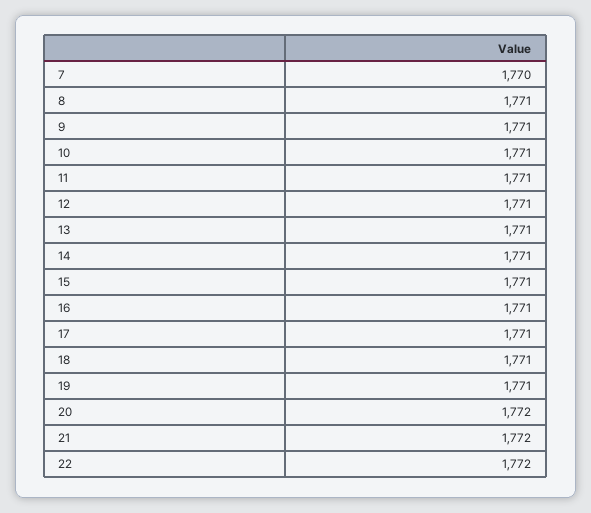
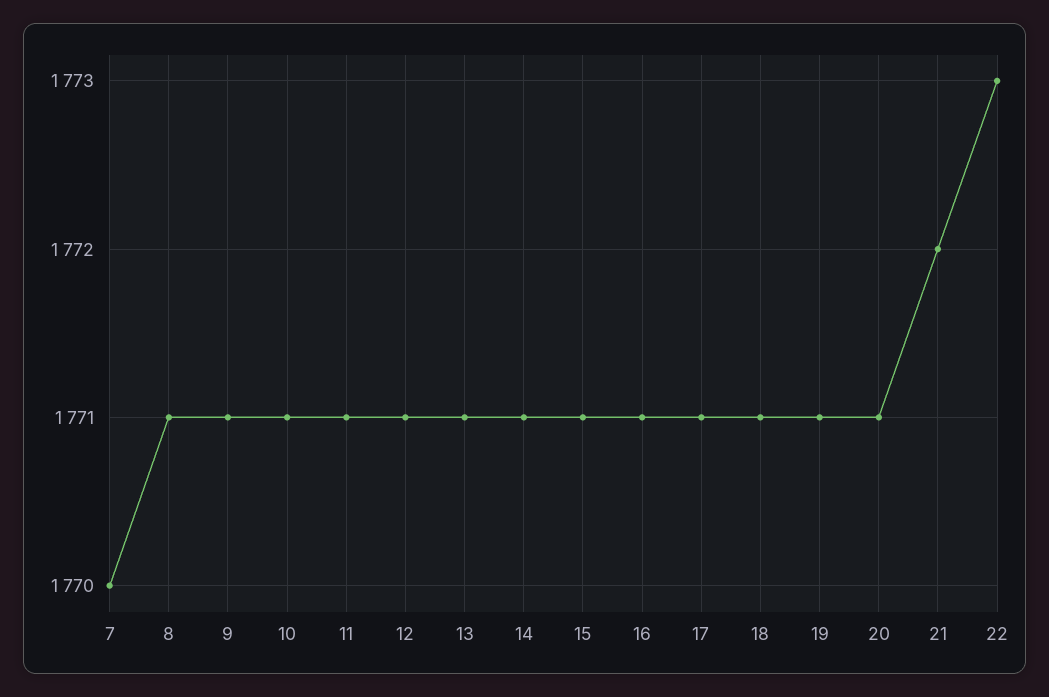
20: 1772 -> 1771
22: 1772 -> 1773

